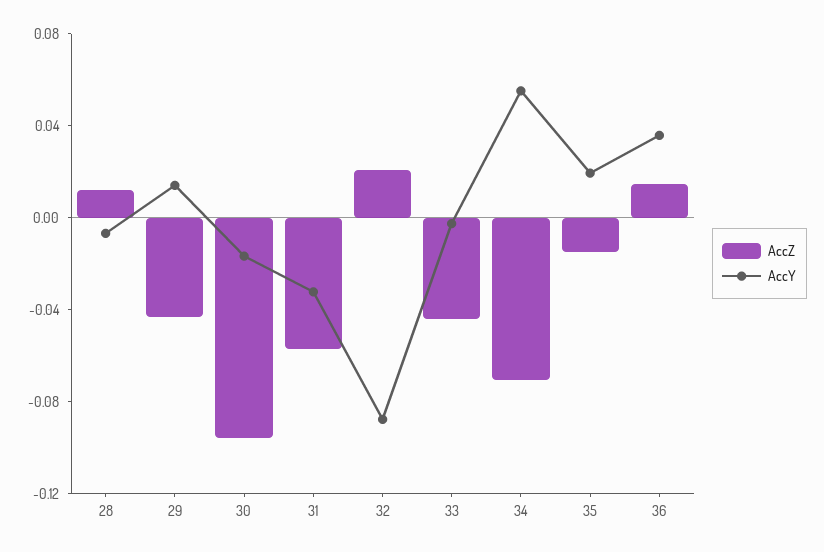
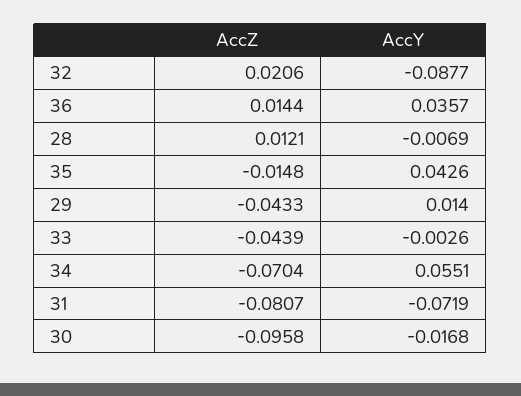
AccZ, 31: -0.06 -> -0.0807
AccY, 31: -0.03 -> -0.0719
AccY, 35: 0.02 -> 0.0426

